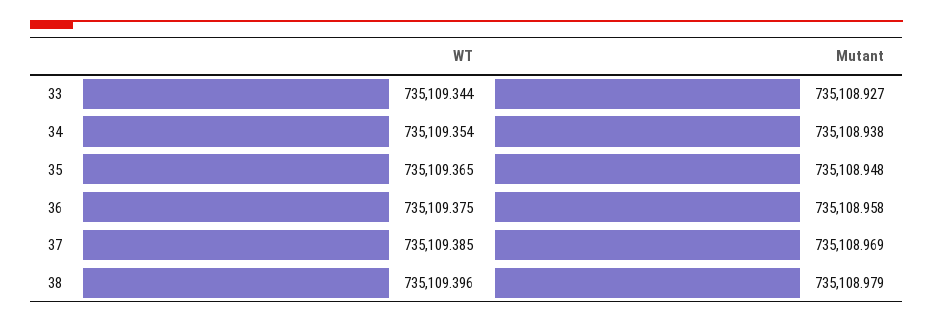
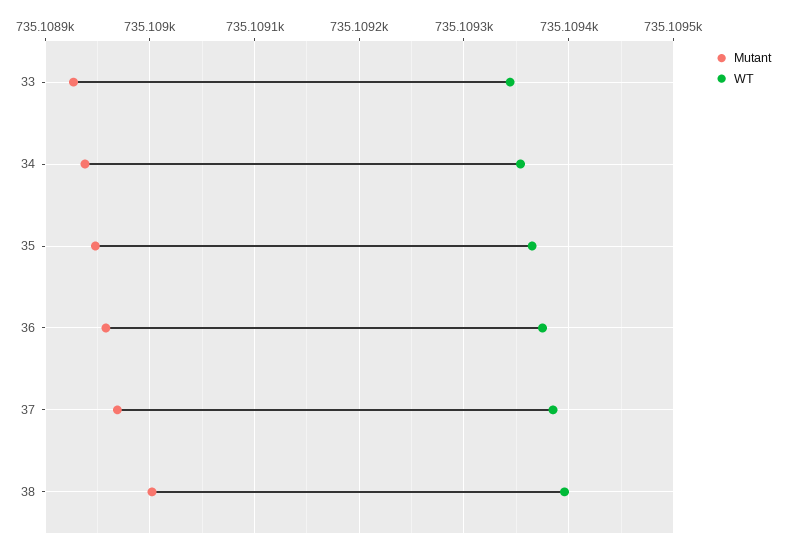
Mutant, 38: 735108.979 -> 735109

